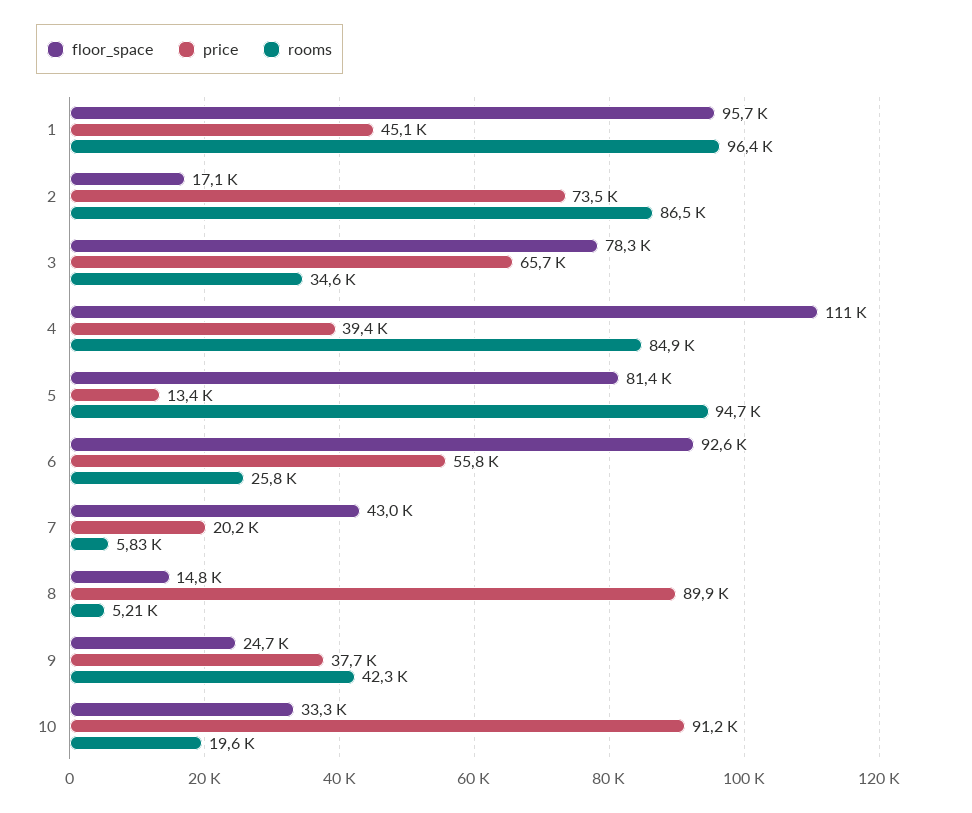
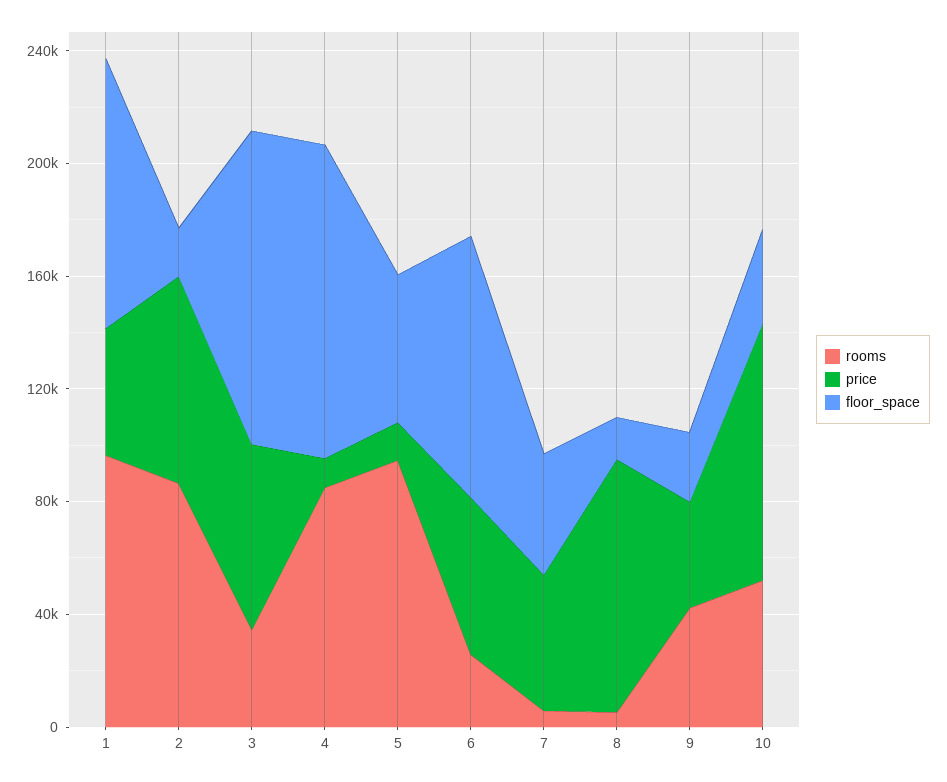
floor_space, 3: 78300 -> 110000
price, 4: 39400 -> 10000
floor_space, 5: 81400 -> 50000
price, 7: 20200 -> 50000
rooms, 10: 19600 -> 50000

